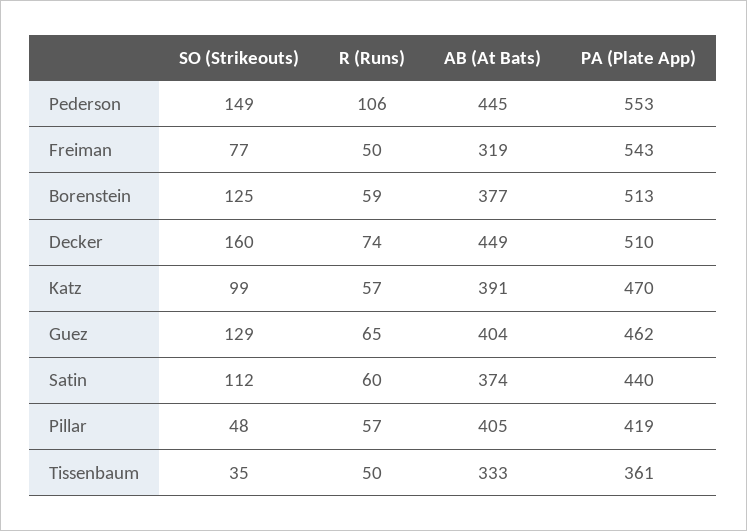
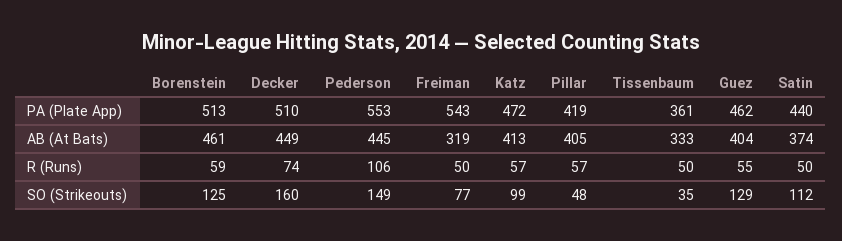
AB (At Bats), Borenstein: 377 -> 461
AB (At Bats), Katz: 391 -> 413
PA (Plate App), Katz: 470 -> 472
R (Runs), Guez: 65 -> 55
R (Runs), Satin: 60 -> 50

